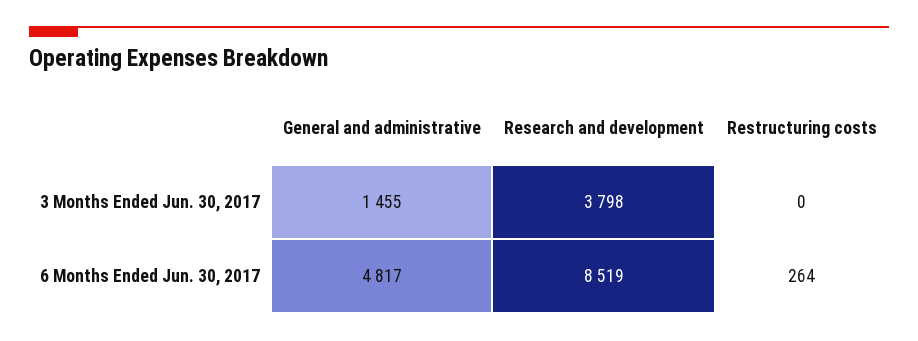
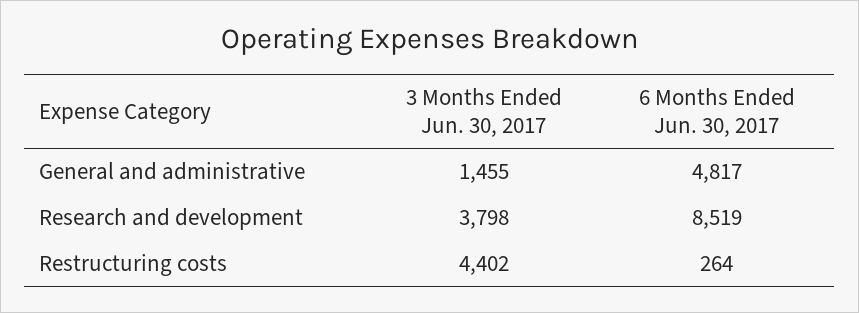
Restructuring costs, 3 Months Ended Jun. 30, 2017: 0 -> 4402

